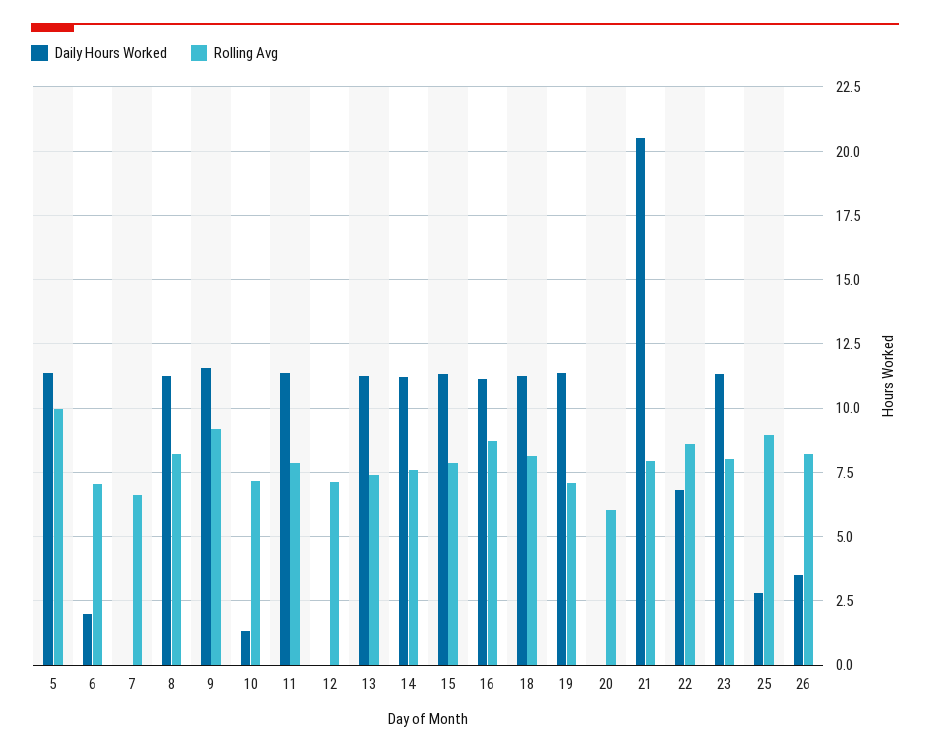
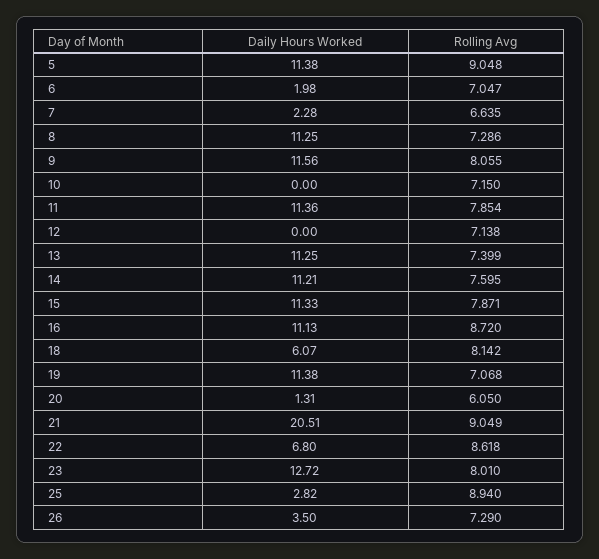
Rolling Avg, 5: 10 -> 9.048
Daily Hours Worked, 7: 0 -> 2.28
Rolling Avg, 8: 8.25 -> 7.286
Rolling Avg, 9: 9.25 -> 8.055
Daily Hours Worked, 10: 1.25 -> 0
Daily Hours Worked, 18: 11.25 -> 6.07
Daily Hours Worked, 20: 0 -> 1.31
Rolling Avg, 21: 8 -> 9.049
Daily Hours Worked, 23: 11.25 -> 12.72
Rolling Avg, 26: 8.25 -> 7.29

